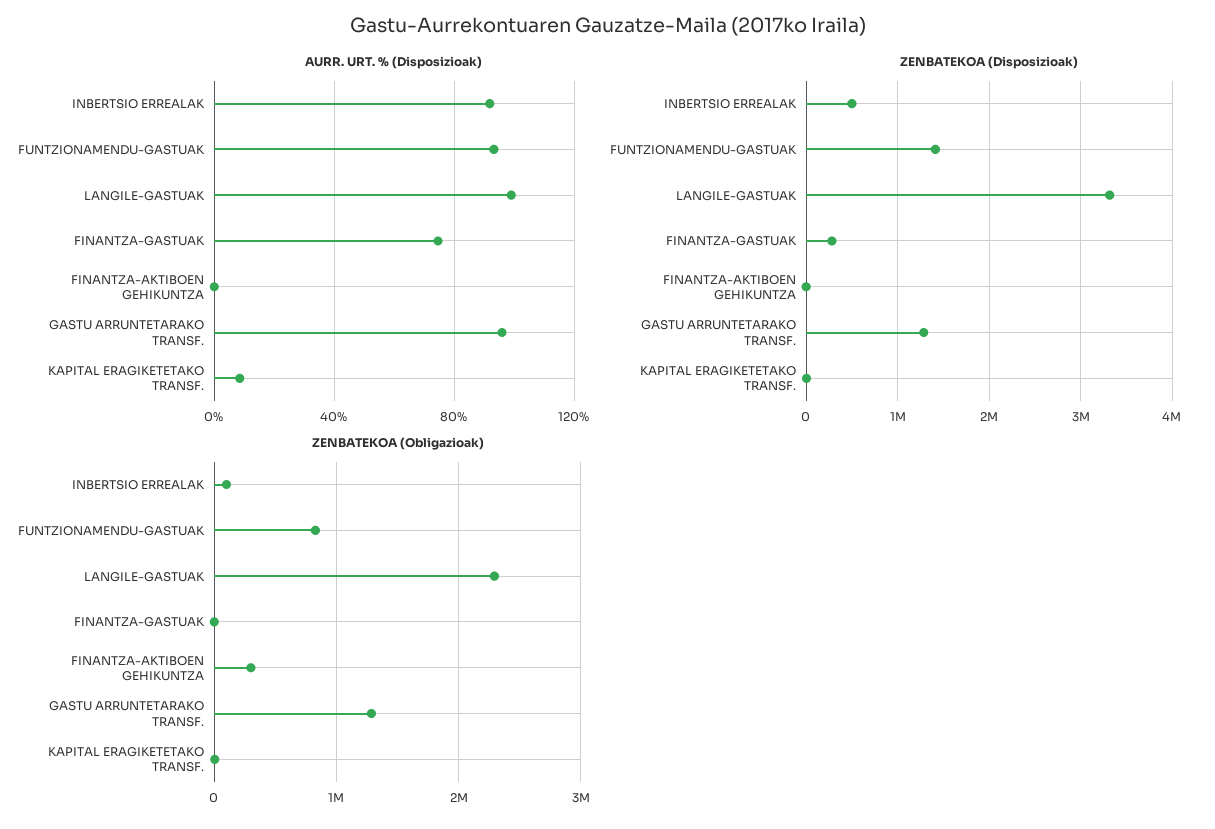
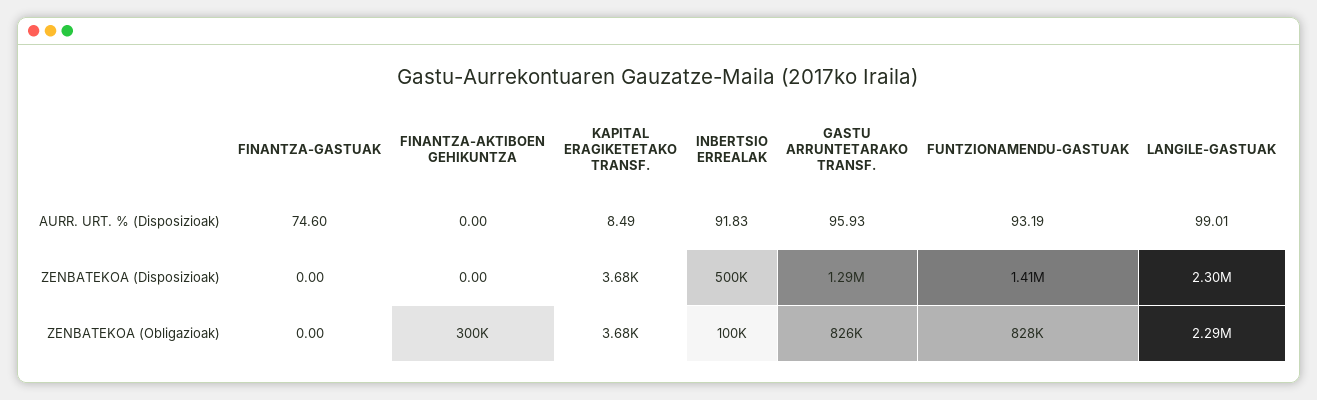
ZENBATEKOA (Disposizioak), LANGILE-GASTUAK: 3300000 -> 2300000
ZENBATEKOA (Disposizioak), FINANTZA-GASTUAK: 300000 -> 0
ZENBATEKOA (Obligazioak), GASTU ARRUNTETARAKO TRANSF.: 1300000 -> 826000

